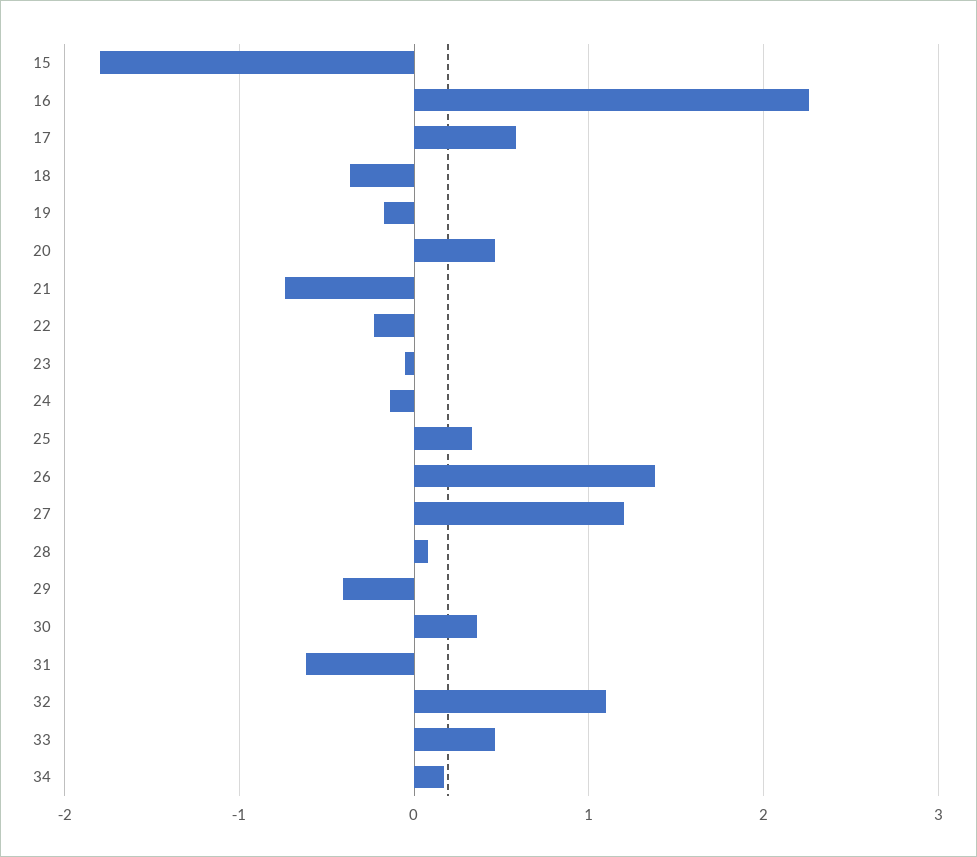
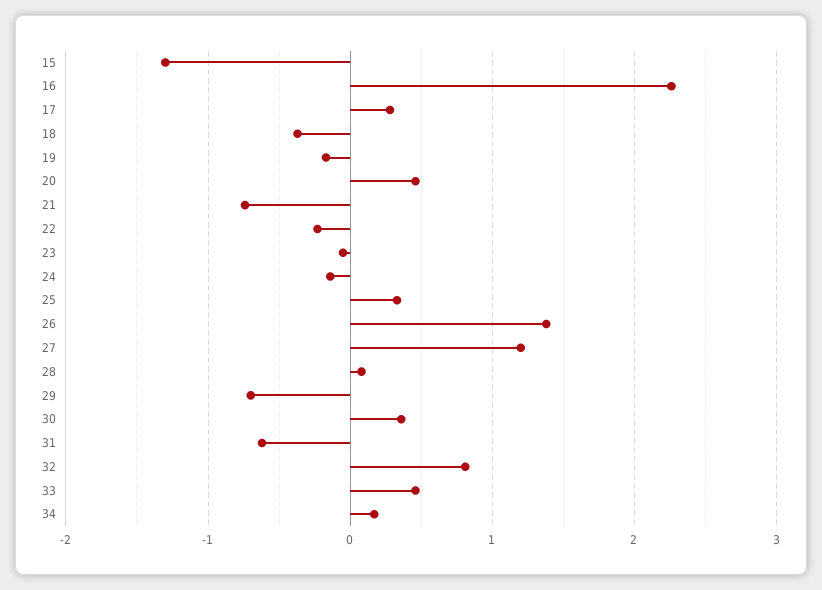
15: -1.8 -> -1.3
17: 0.6 -> 0.3
29: -0.4 -> -0.7
32: 1.1 -> 0.8

